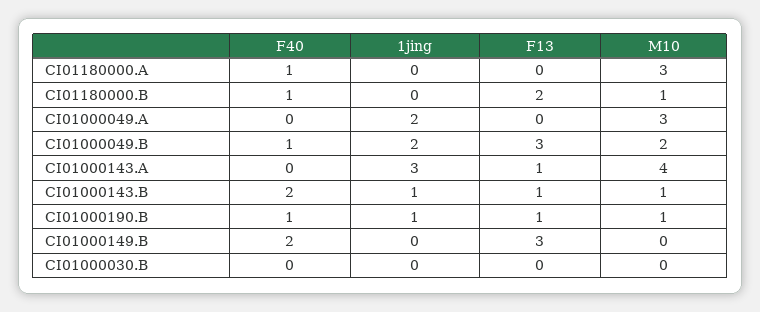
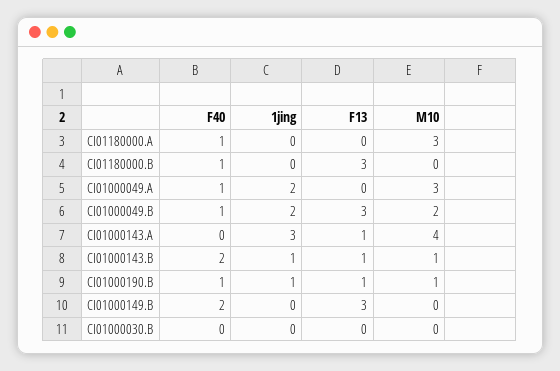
F13, CI01180000.B: 2 -> 3
M10, CI01180000.B: 1 -> 0
F40, CI01000049.A: 0 -> 1

